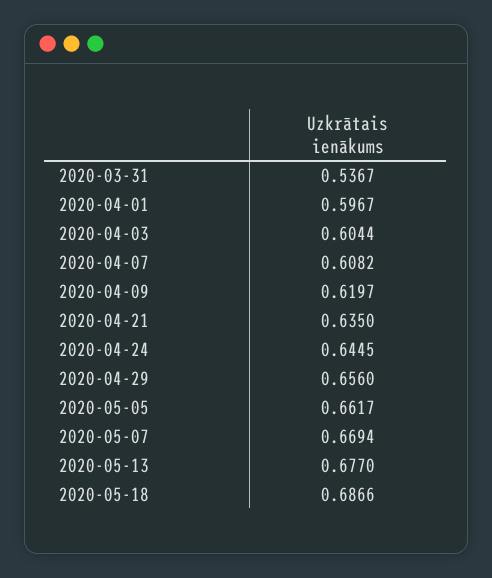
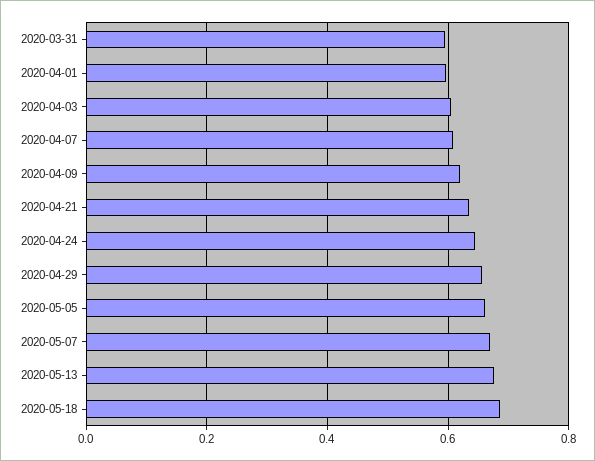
2020-03-31: 0.5367 -> 0.6

